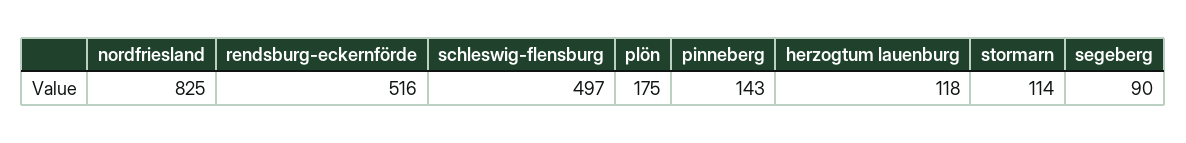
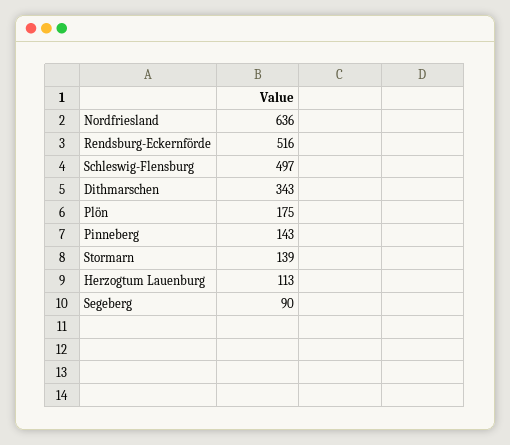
nordfriesland: 825 -> 636
herzogtum lauenburg: 118 -> 113
stormarn: 114 -> 139
Dithmarschen: none -> 343

